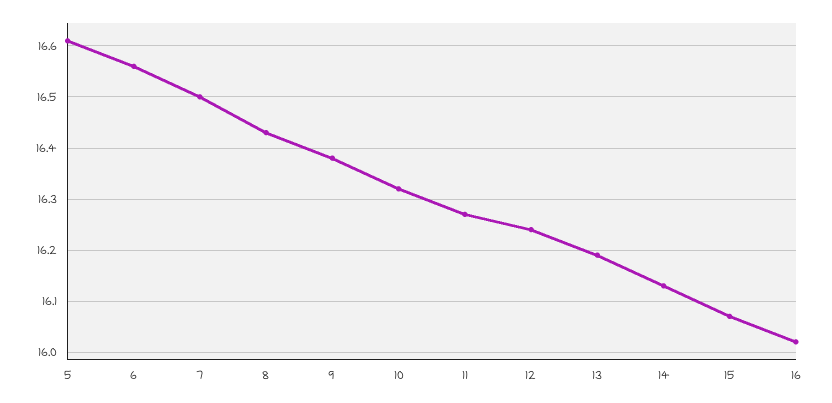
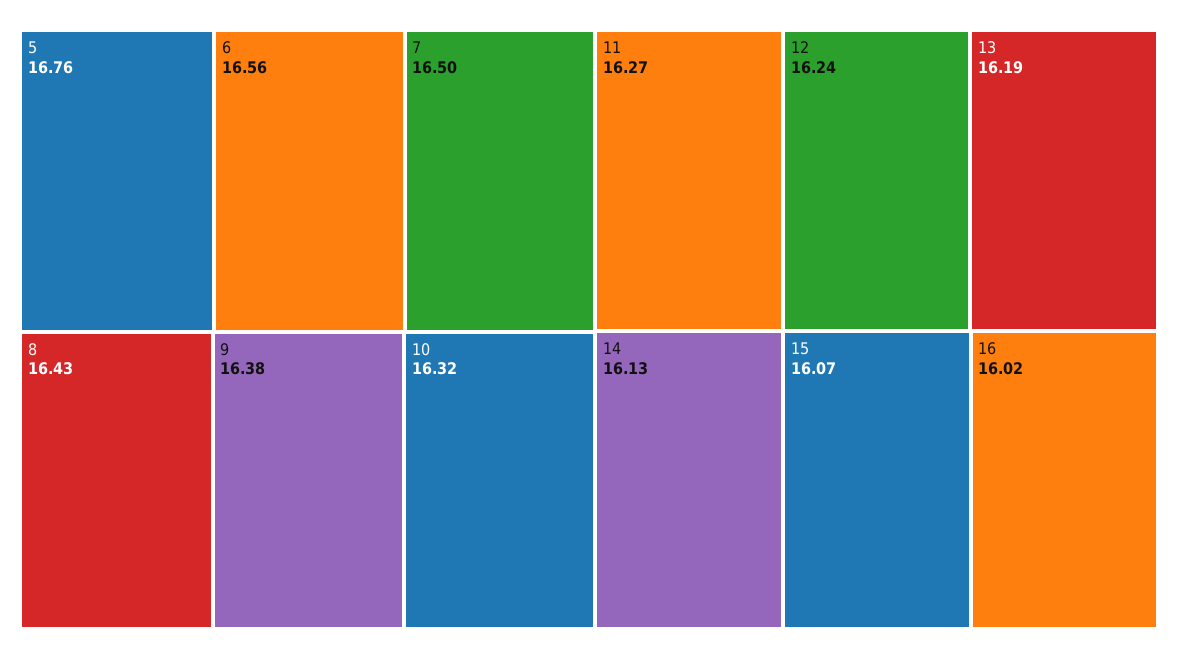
5: 16.6 -> 16.76

